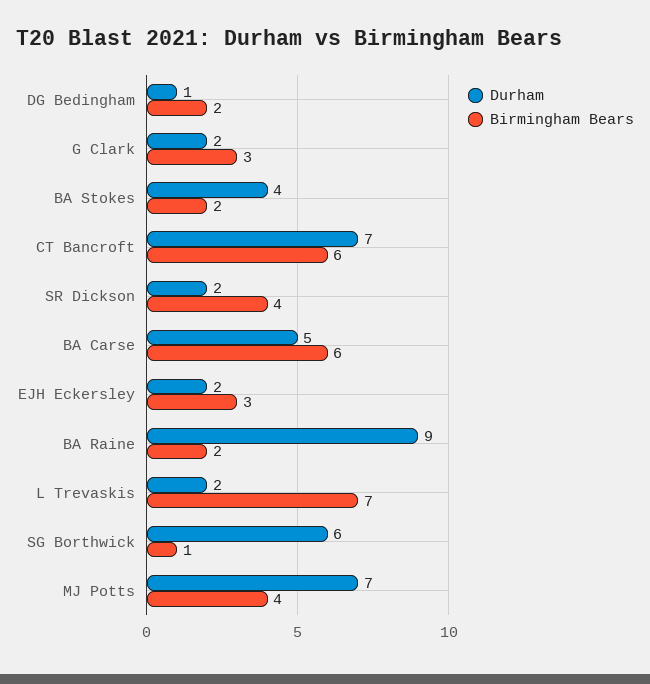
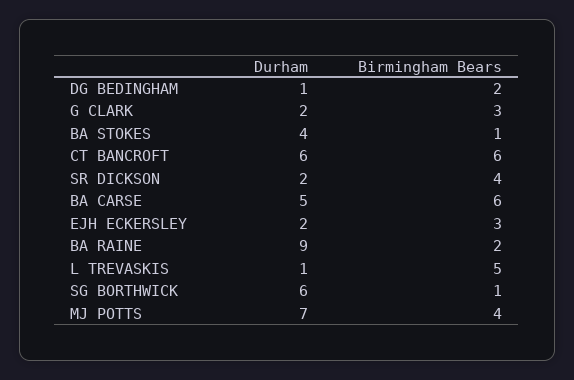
Birmingham Bears, BA Stokes: 2 -> 1
Durham, CT Bancroft: 7 -> 6
Durham, L Trevaskis: 2 -> 1
Birmingham Bears, L Trevaskis: 7 -> 5

